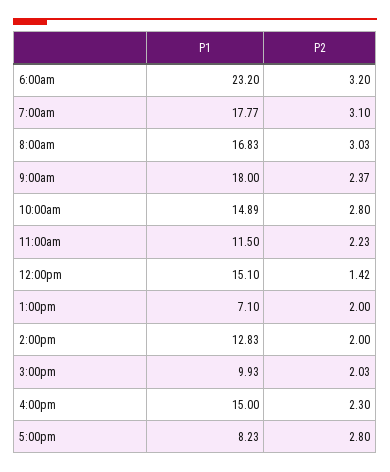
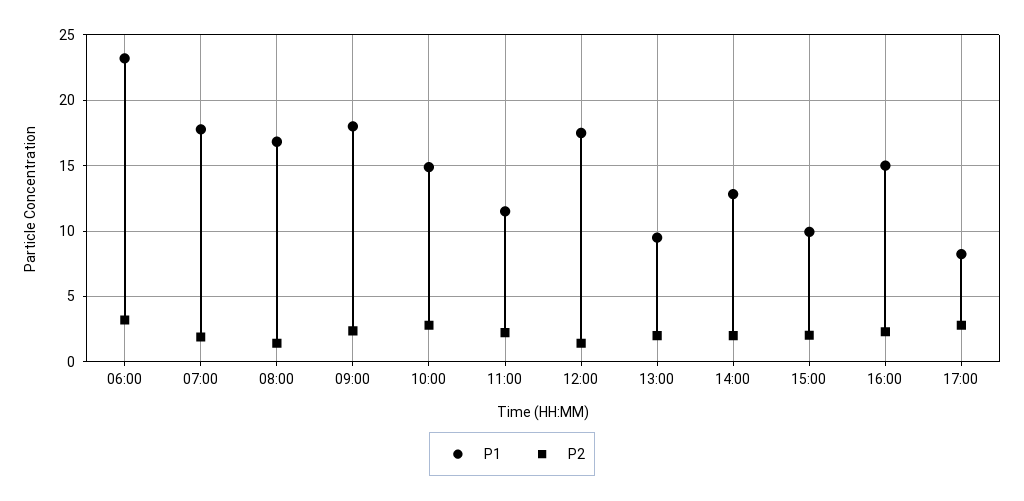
P2, 7:00am: 3.1 -> 2
P2, 8:00am: 3.03 -> 1.5
P1, 12:00pm: 15.1 -> 17.5
P1, 1:00pm: 7.1 -> 9.5

